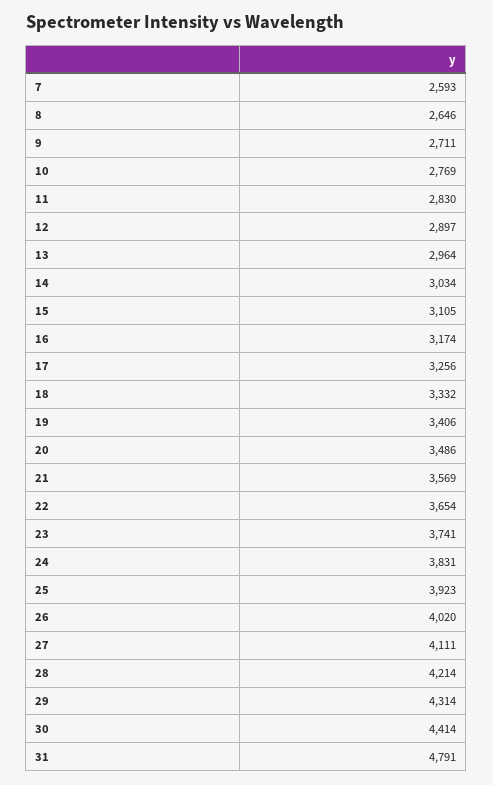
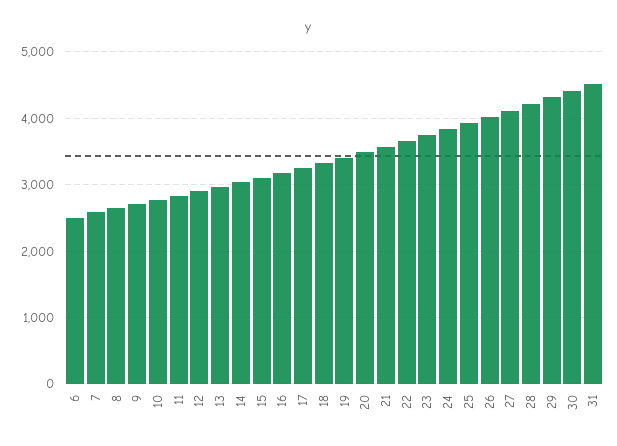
31: 4791 -> 4500
6: none -> 2500

